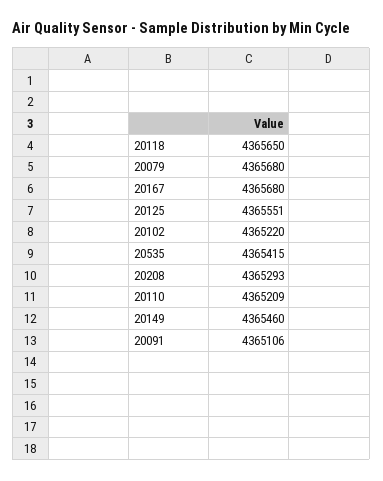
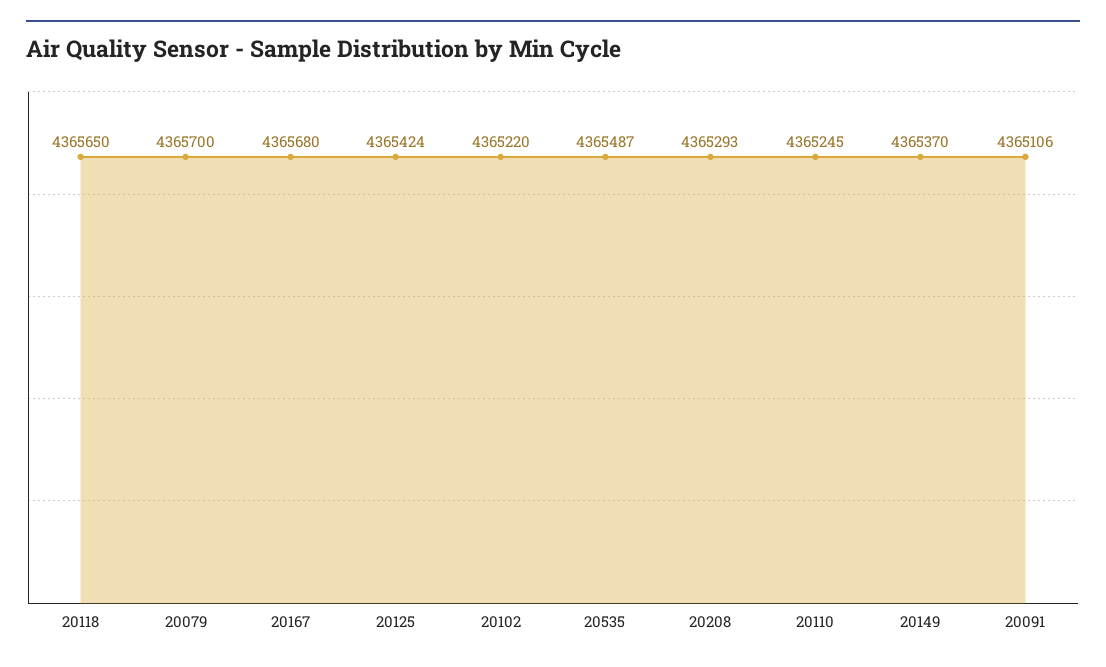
20079: 4365680 -> 4365700
20125: 4365551 -> 4365424
20535: 4365415 -> 4365487
20110: 4365209 -> 4365245
20149: 4365460 -> 4365370

